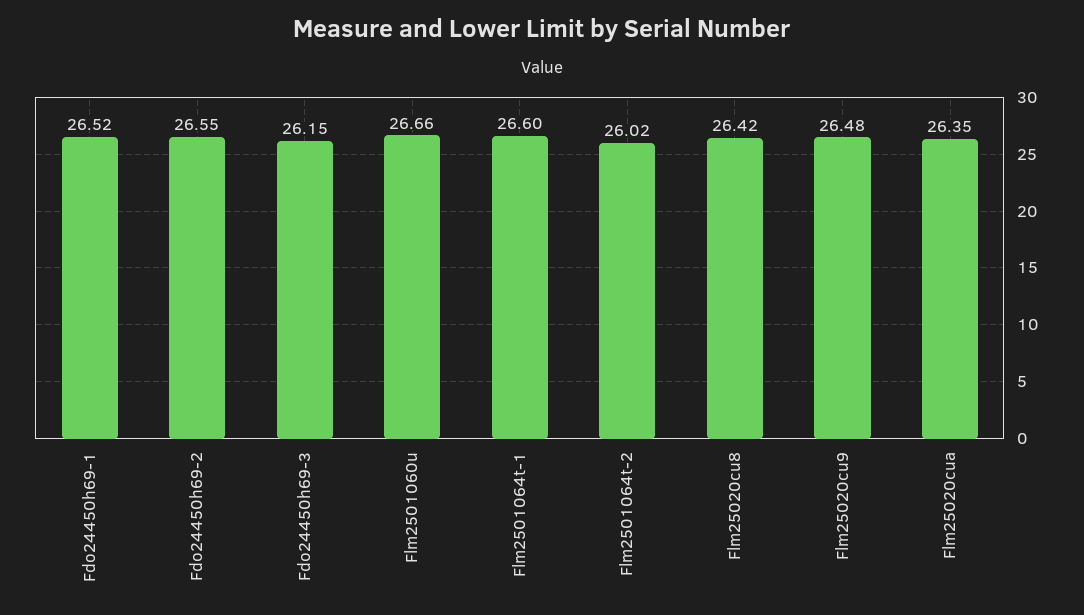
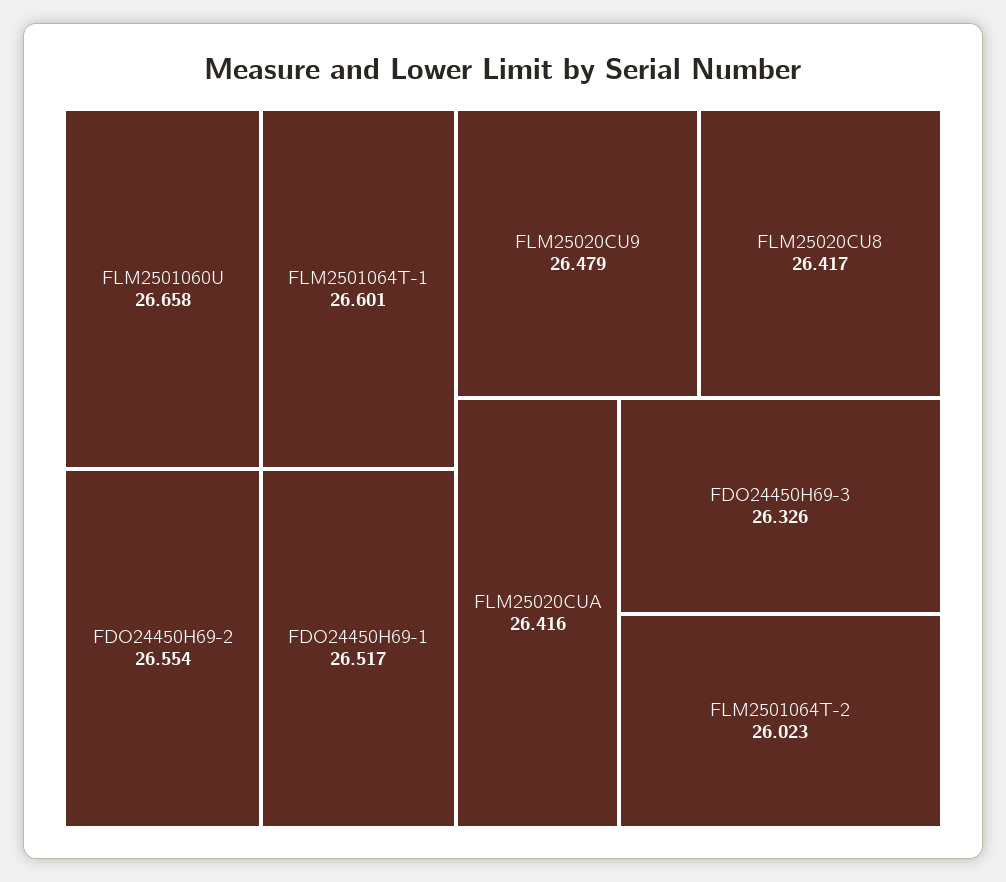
Fdo24450h69-3: 26.15 -> 26.326
Flm25020cua: 26.35 -> 26.416

